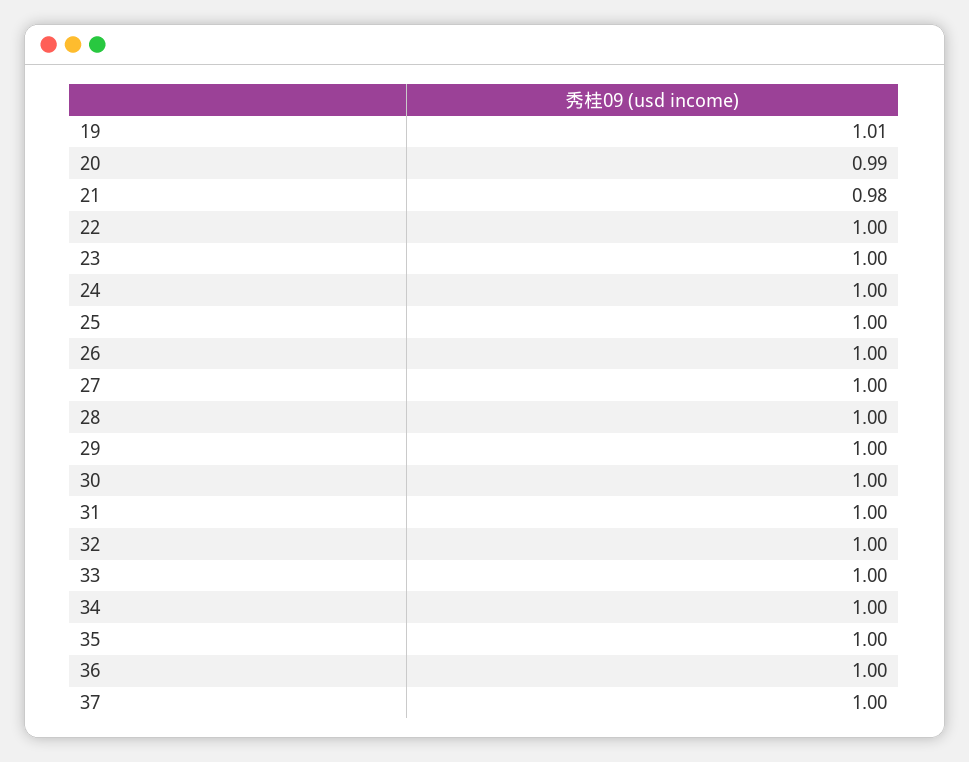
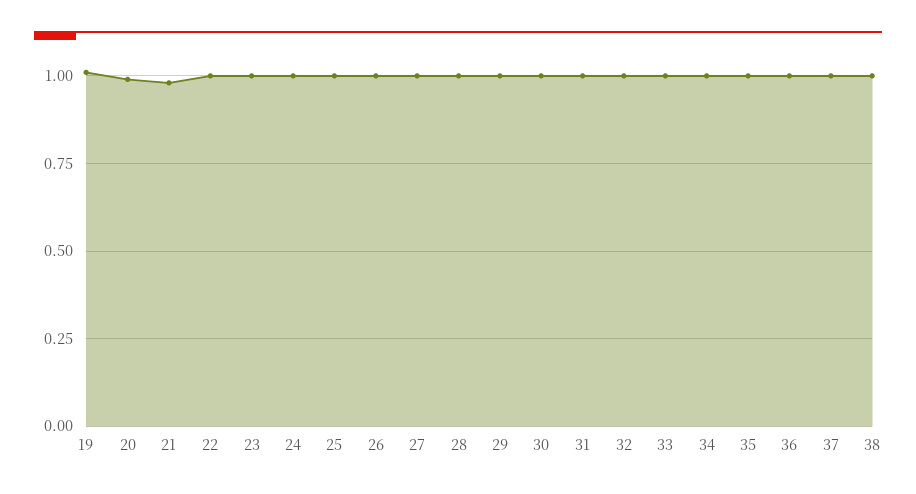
38: none -> 1

